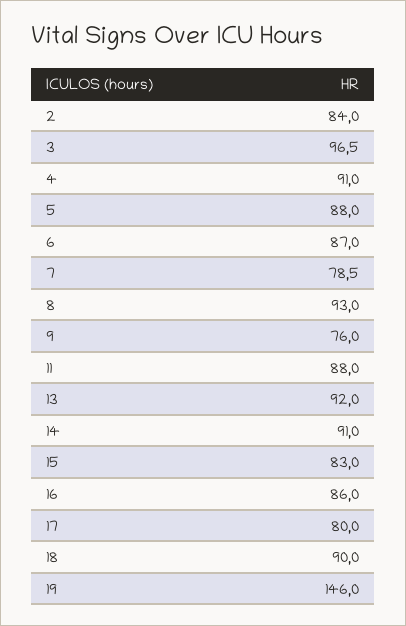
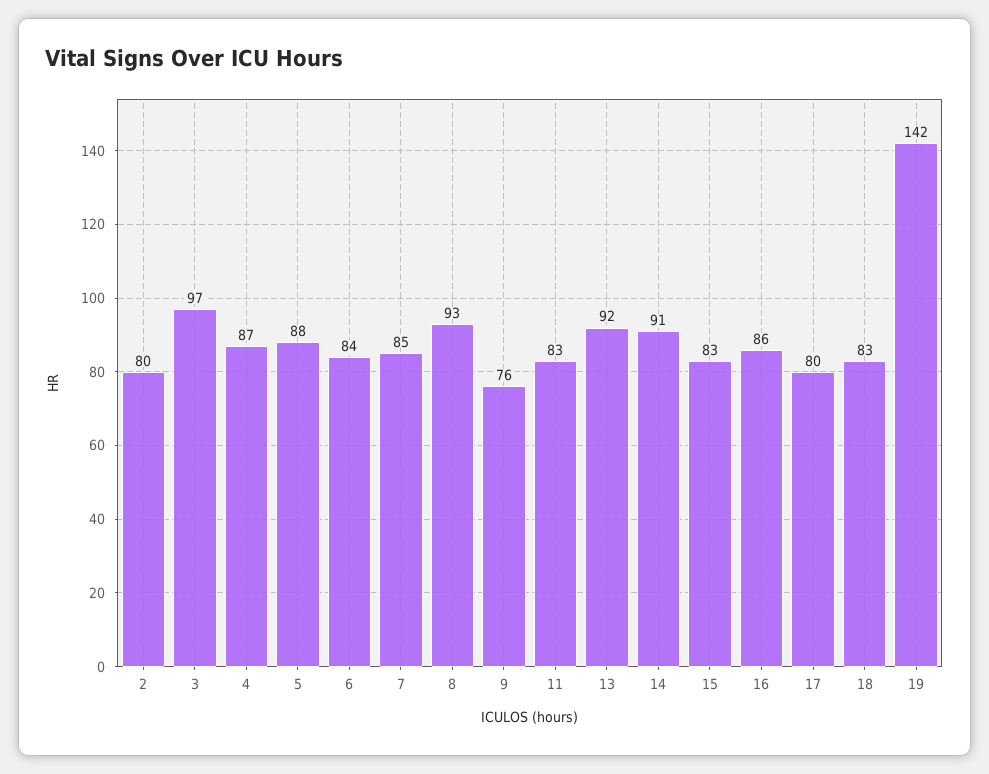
2: 84 -> 80
4: 91 -> 87
6: 87 -> 84
7: 78.5 -> 85
11: 88 -> 83
18: 90 -> 83
19: 146 -> 142

